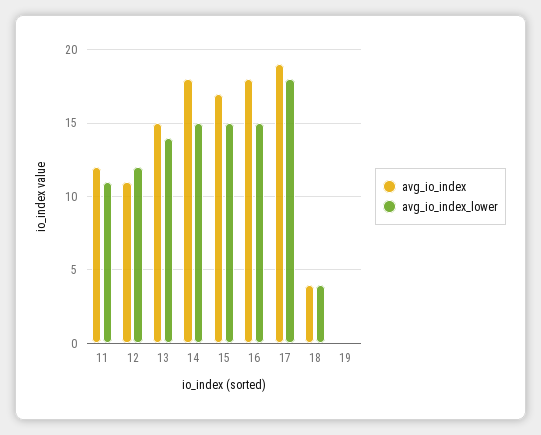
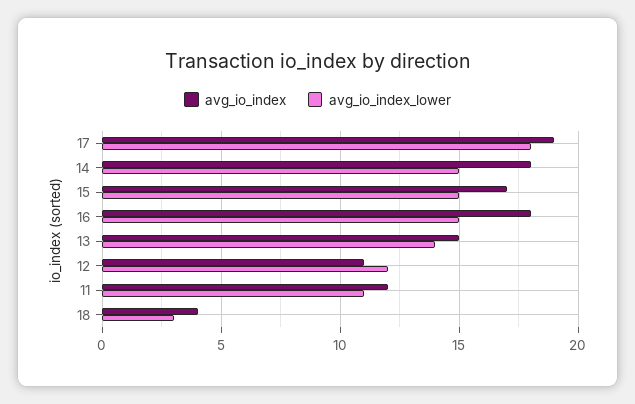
avg_io_index_lower, 18: 4 -> 3
avg_io_index, 19: 0 -> none
avg_io_index_lower, 19: 0 -> none

